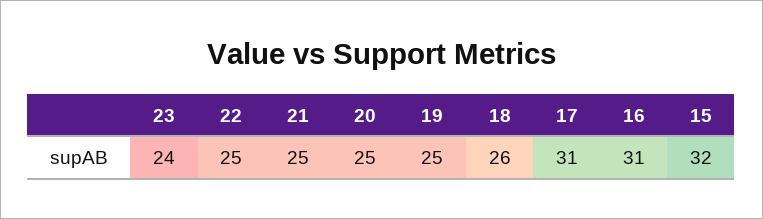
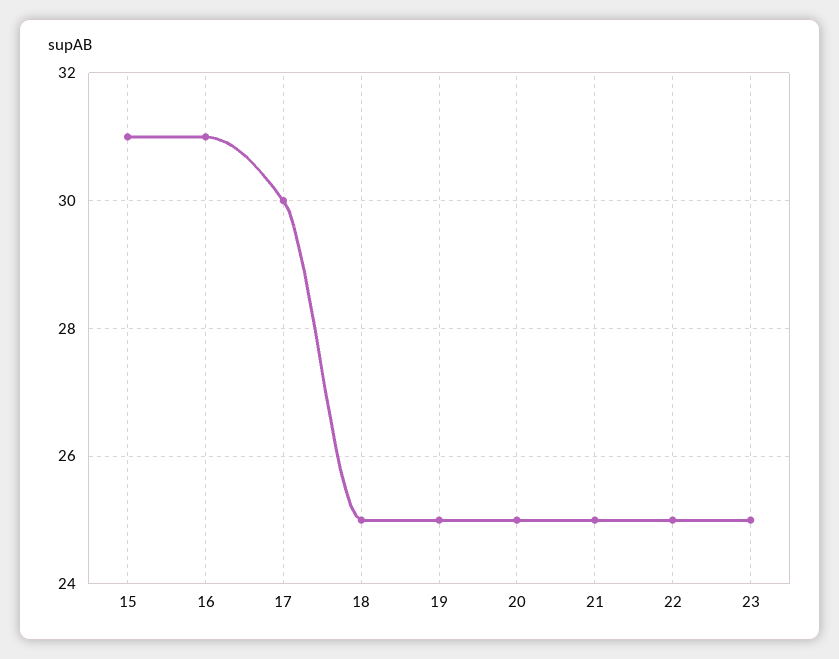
23: 24 -> 25
18: 26 -> 25
17: 31 -> 30
15: 32 -> 31

